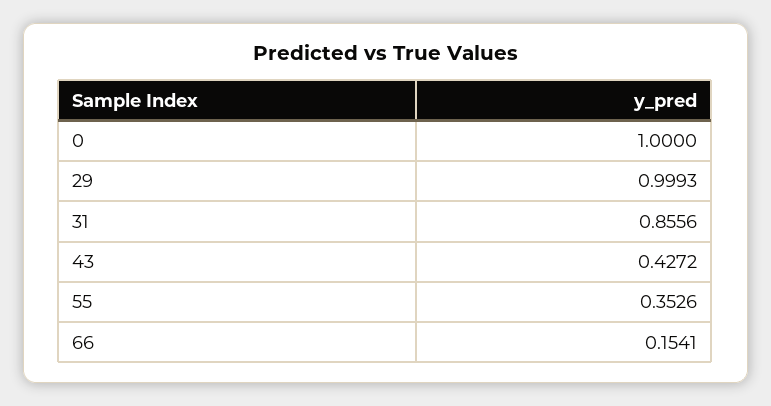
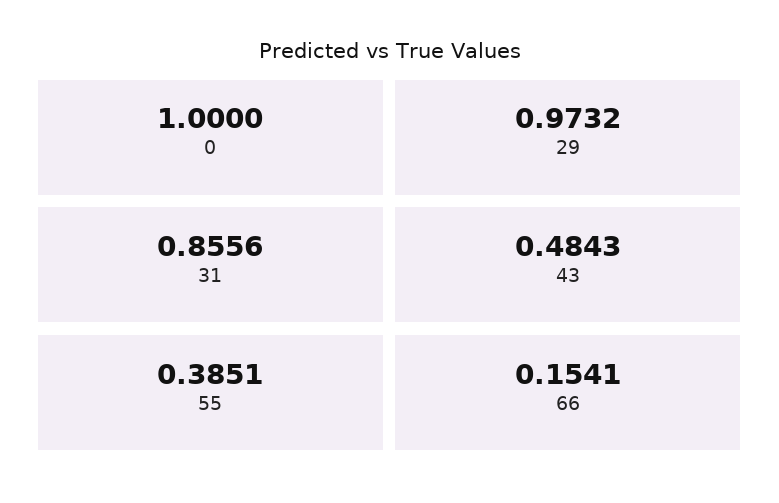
29: 0.9993 -> 0.9732
43: 0.4272 -> 0.4843
55: 0.3526 -> 0.3851

